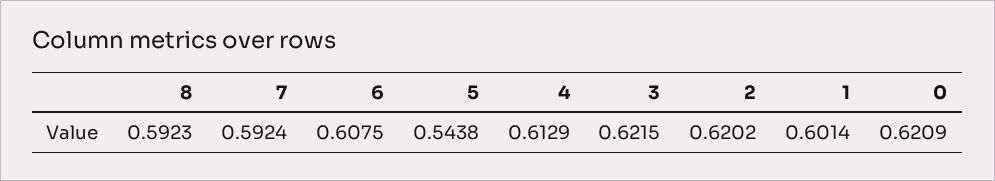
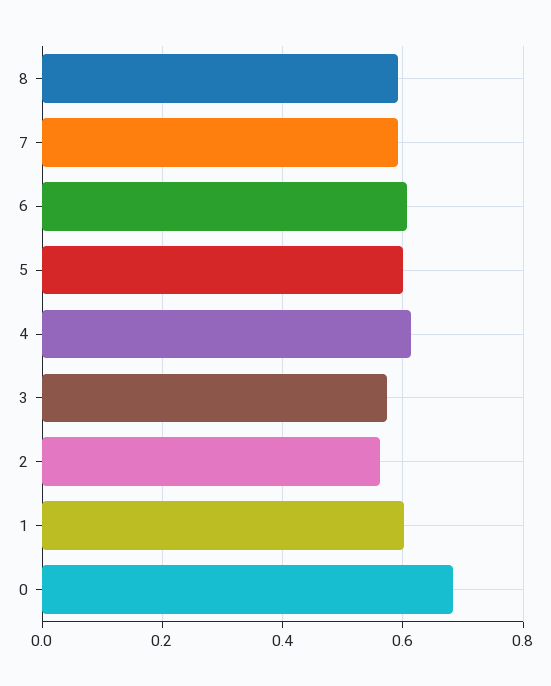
5: 0.5438 -> 0.6
3: 0.6215 -> 0.58
2: 0.6202 -> 0.56
0: 0.6209 -> 0.68

